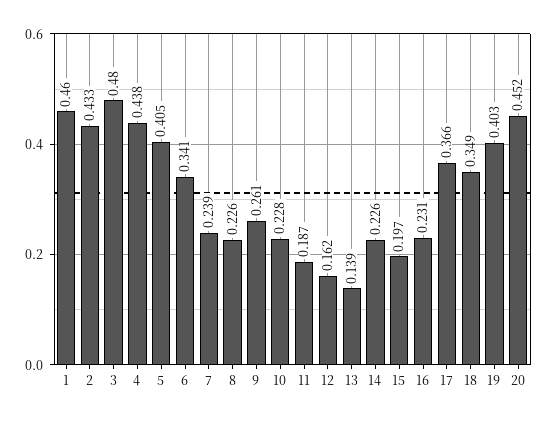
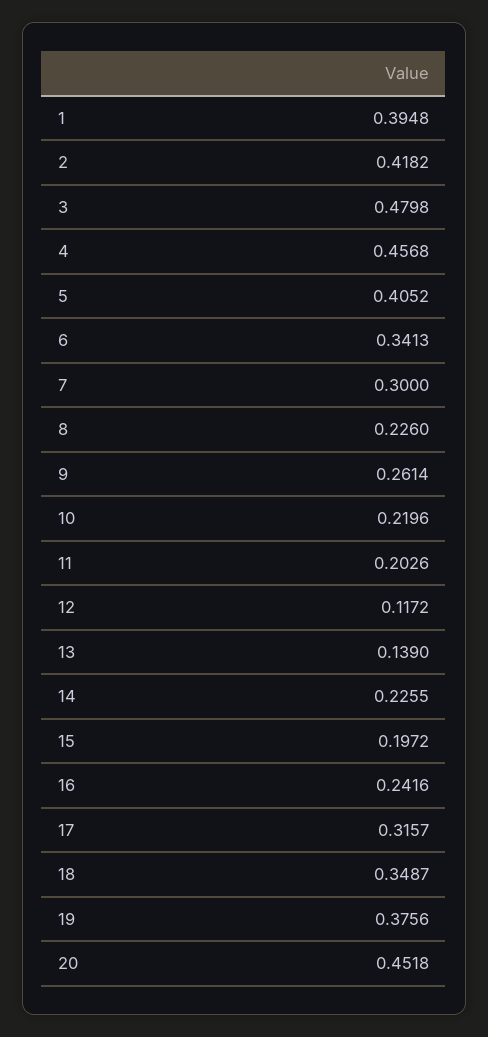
1: 0.46 -> 0.3948
2: 0.433 -> 0.4182
4: 0.438 -> 0.4568
7: 0.239 -> 0.3
10: 0.228 -> 0.2196
11: 0.187 -> 0.2026
12: 0.162 -> 0.1172
16: 0.231 -> 0.2416
17: 0.366 -> 0.3157
19: 0.403 -> 0.3756

